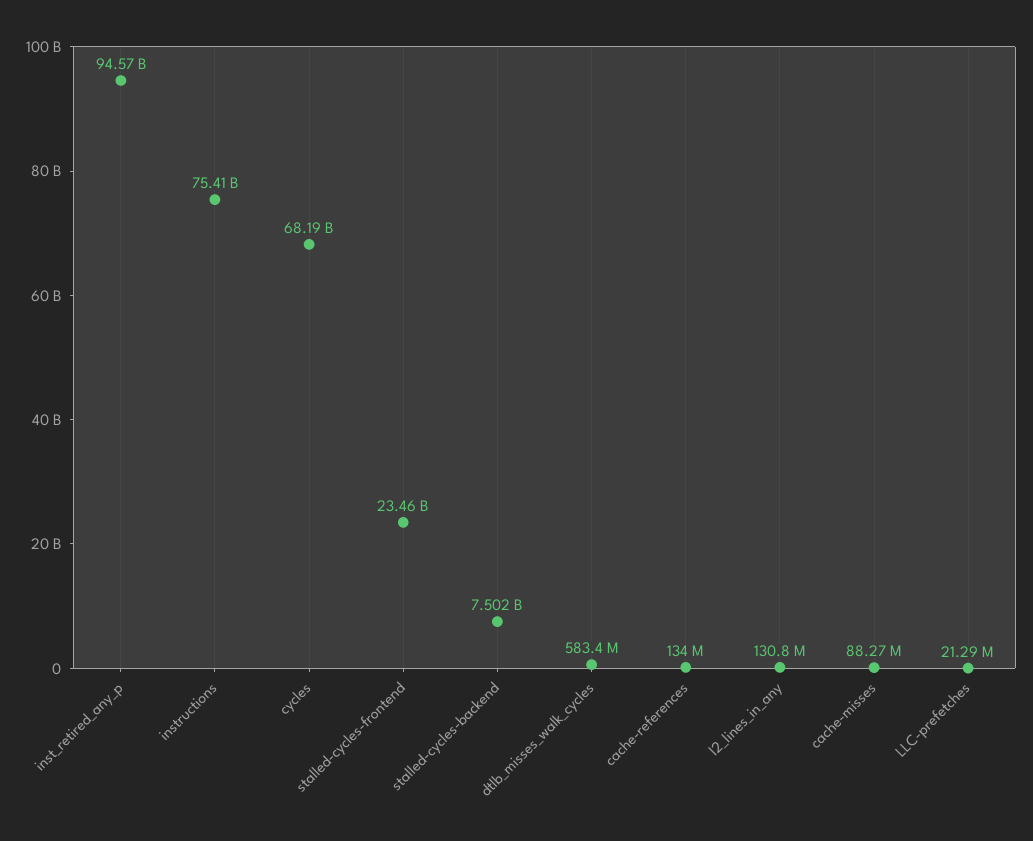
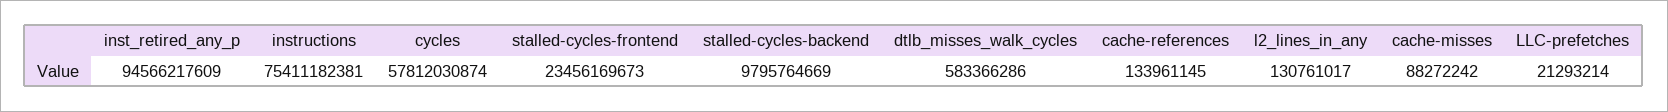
cycles: 68190000000 -> 57812030874
stalled-cycles-backend: 7502000000 -> 9795764669

